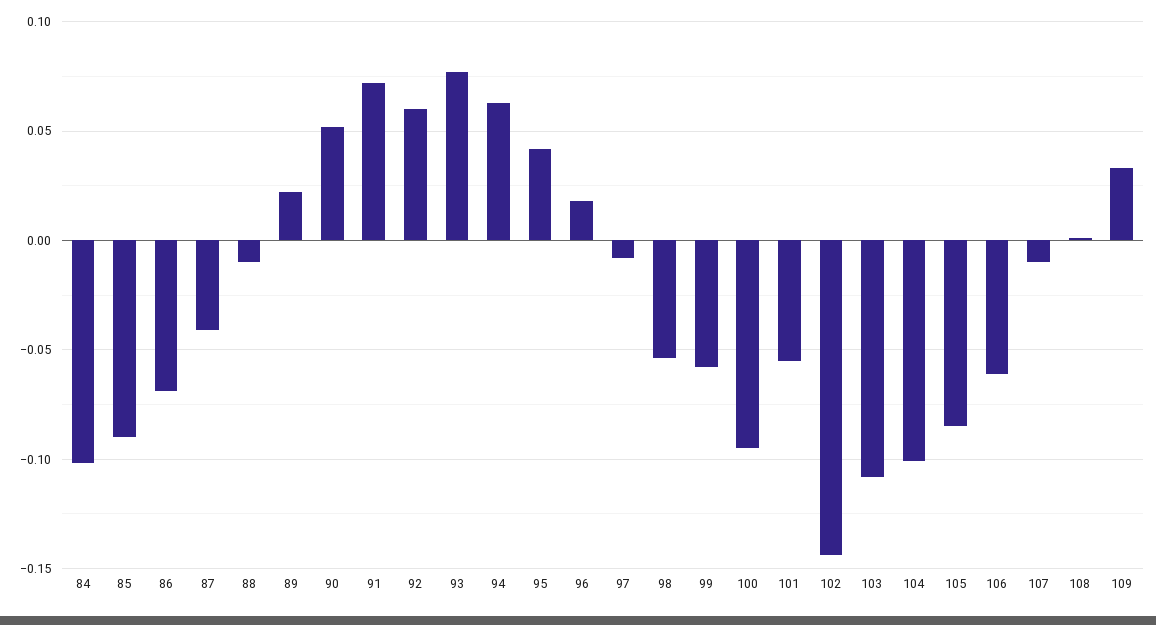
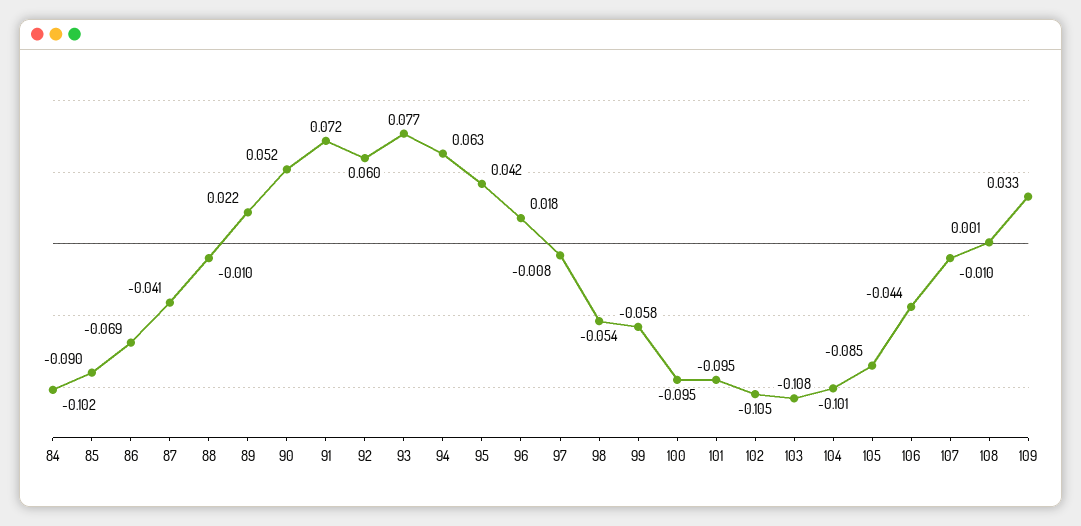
101: -0.055 -> -0.095
102: -0.145 -> -0.105
106: -0.06 -> -0.044

